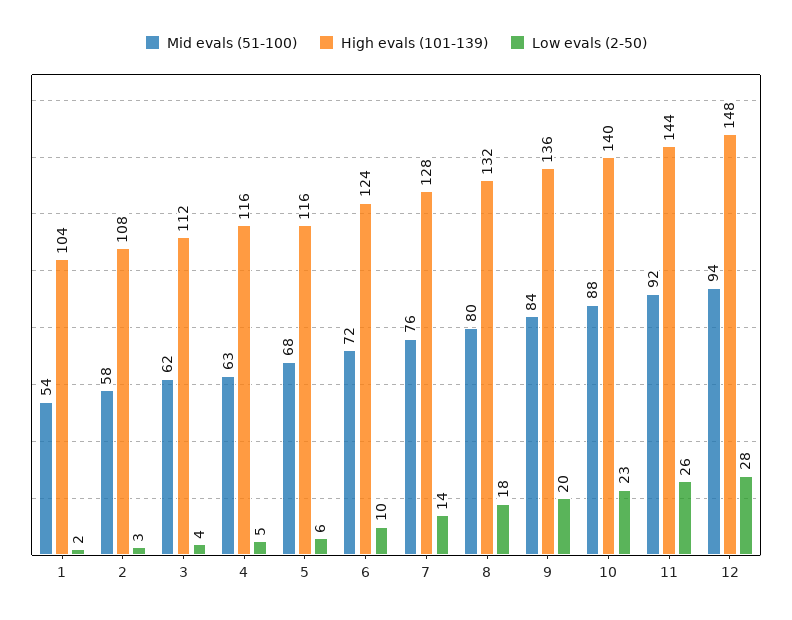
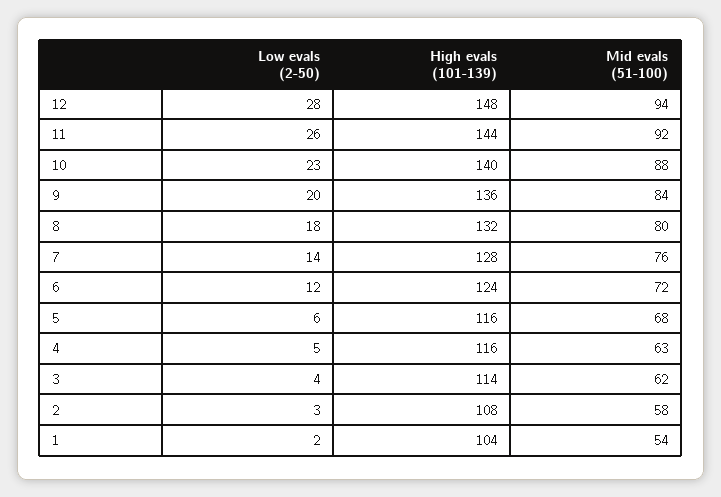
High evals (101-139), 3: 112 -> 114
Low evals (2-50), 6: 10 -> 12

